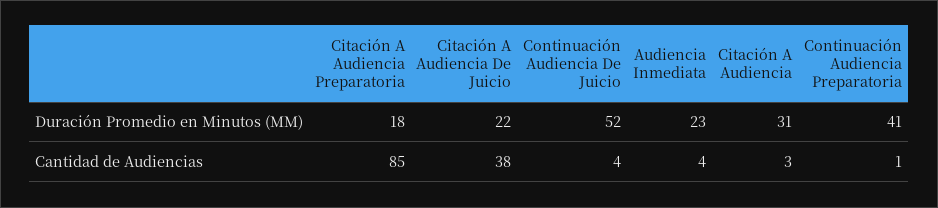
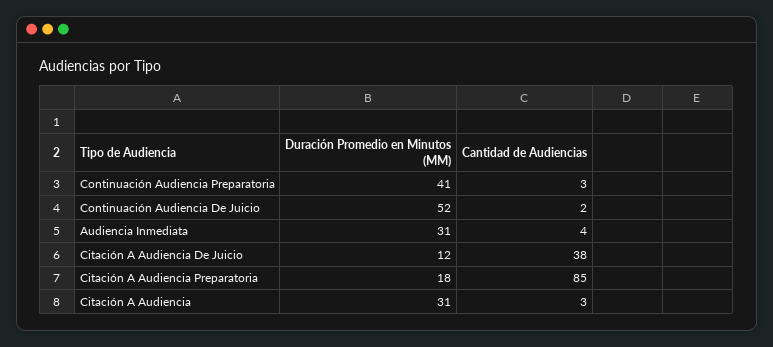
Citación A Audiencia De Juicio, Duración Promedio en Minutos (MM): 22 -> 12
Audiencia Inmediata, Duración Promedio en Minutos (MM): 23 -> 31
Continuación Audiencia De Juicio, Cantidad de Audiencias: 4 -> 2
Continuación Audiencia Preparatoria, Cantidad de Audiencias: 1 -> 3

